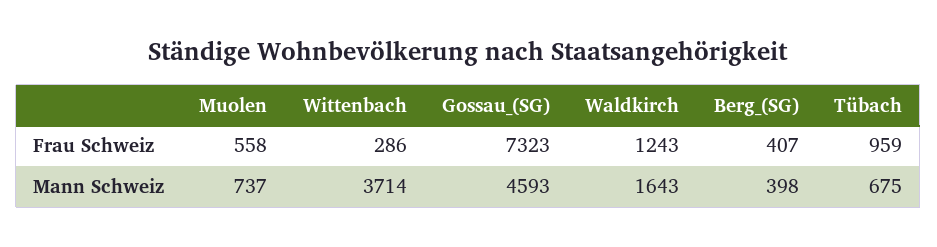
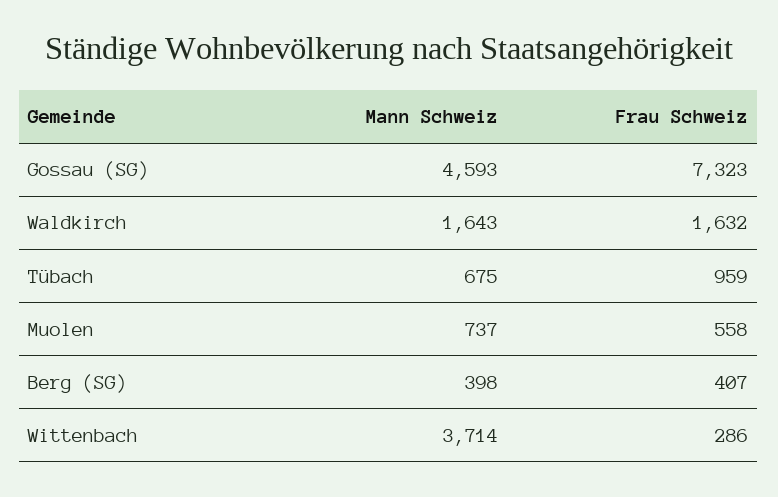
Waldkirch, Frau Schweiz: 1243 -> 1632

